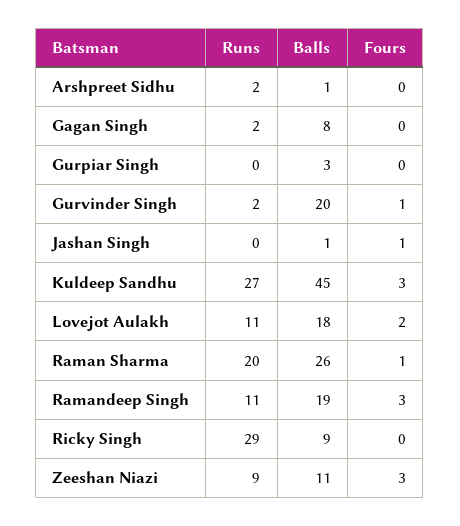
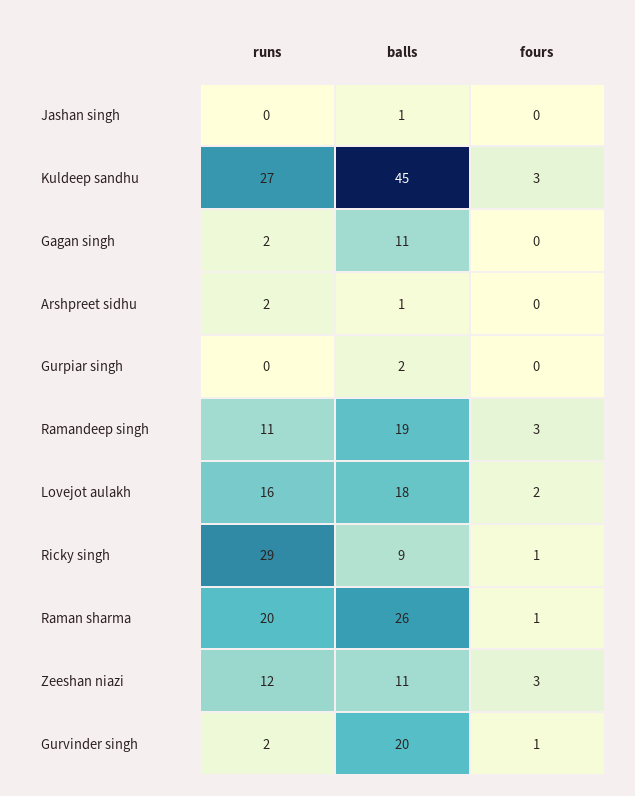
Balls, Gagan Singh: 8 -> 11
Balls, Gurpiar Singh: 3 -> 2
Fours, Jashan Singh: 1 -> 0
Runs, Lovejot Aulakh: 11 -> 16
Fours, Ricky Singh: 0 -> 1
Runs, Zeeshan Niazi: 9 -> 12

